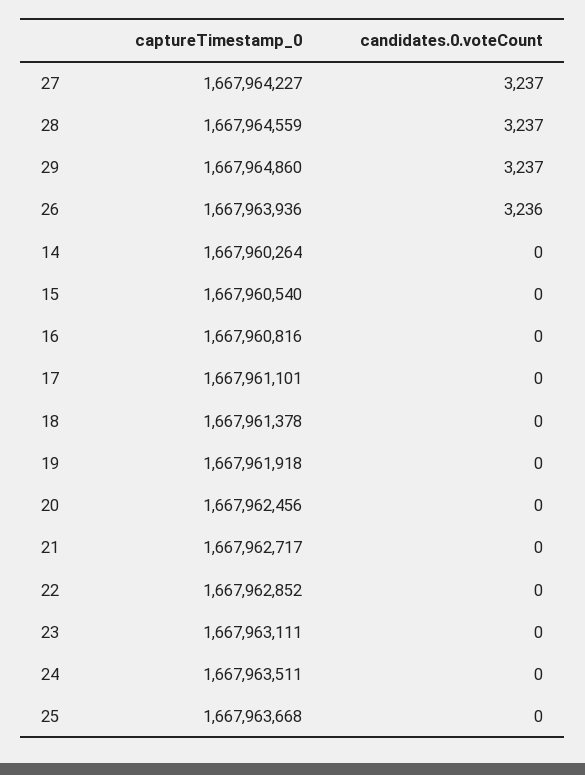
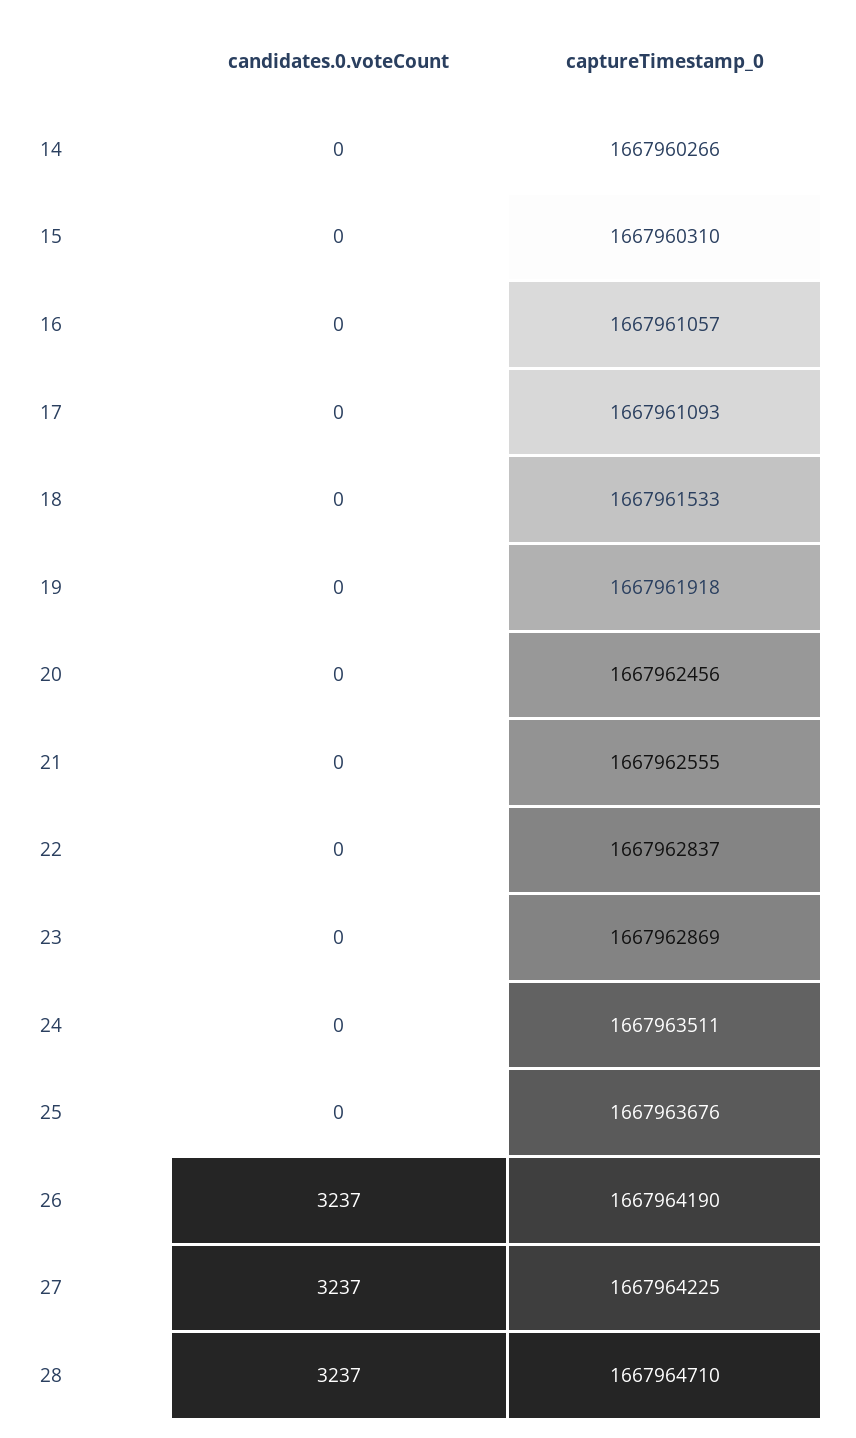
captureTimestamp_0, 27: 1667964227 -> 1667964225
captureTimestamp_0, 28: 1667964559 -> 1667964710
captureTimestamp_0, 29: 1667964860 -> none
candidates.0.voteCount, 29: 3237 -> none
captureTimestamp_0, 26: 1667963936 -> 1667964190
candidates.0.voteCount, 26: 3236 -> 3237
captureTimestamp_0, 14: 1667960264 -> 1667960266
captureTimestamp_0, 15: 1667960540 -> 1667960310
captureTimestamp_0, 16: 1667960816 -> 1667961057
captureTimestamp_0, 17: 1667961101 -> 1667961093
captureTimestamp_0, 18: 1667961378 -> 1667961533
captureTimestamp_0, 21: 1667962717 -> 1667962555
captureTimestamp_0, 22: 1667962852 -> 1667962837
captureTimestamp_0, 23: 1667963111 -> 1667962869
captureTimestamp_0, 25: 1667963668 -> 1667963676

